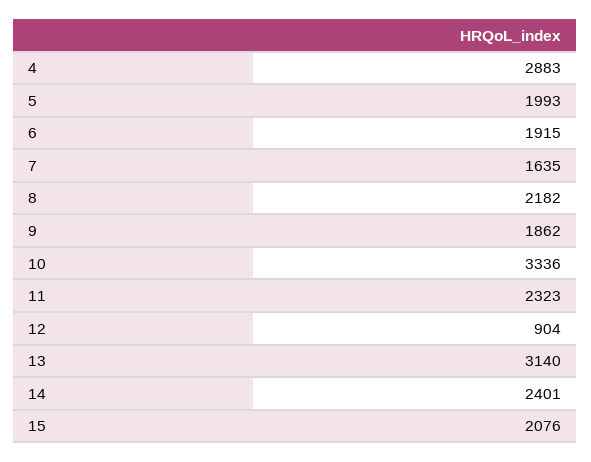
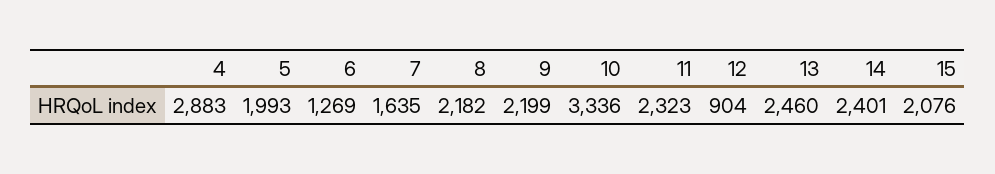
6: 1915 -> 1269
9: 1862 -> 2199
13: 3140 -> 2460

